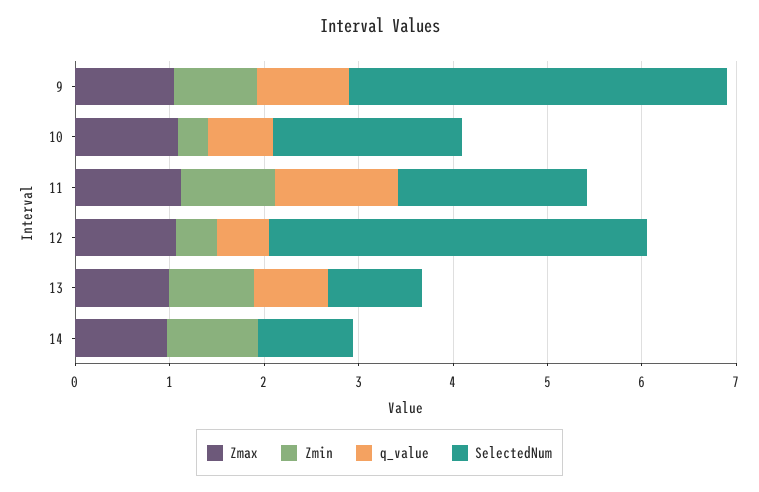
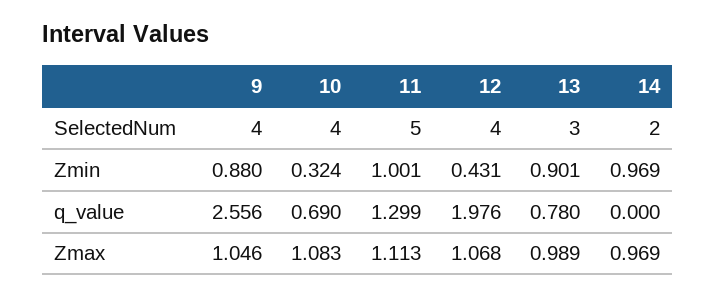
q_value, 9: 1 -> 2.556
SelectedNum, 10: 2 -> 4
SelectedNum, 11: 2 -> 5
q_value, 12: 0.6 -> 1.976
SelectedNum, 13: 1 -> 3
SelectedNum, 14: 1 -> 2

